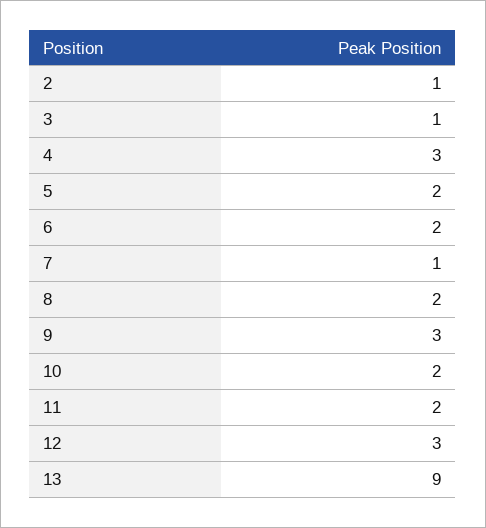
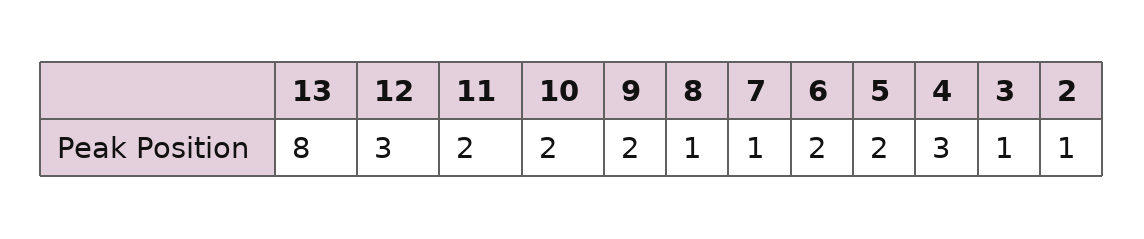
8: 2 -> 1
9: 3 -> 2
13: 9 -> 8

